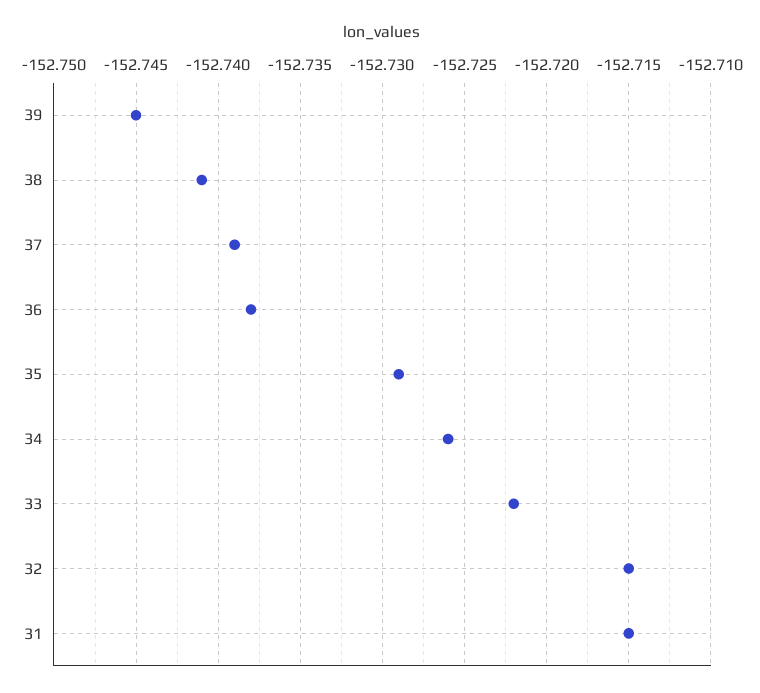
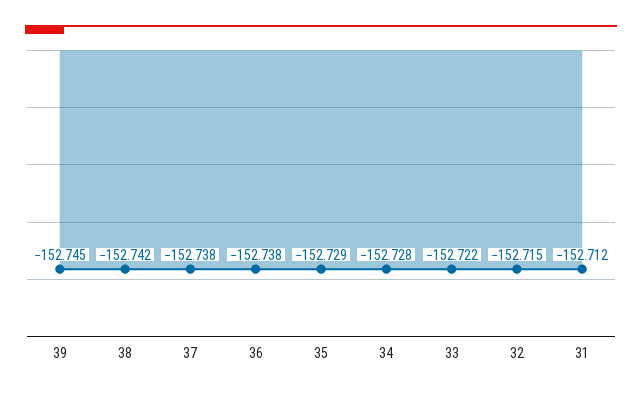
38: -152.741 -> -152.742
37: -152.739 -> -152.738
34: -152.726 -> -152.728
31: -152.715 -> -152.712

